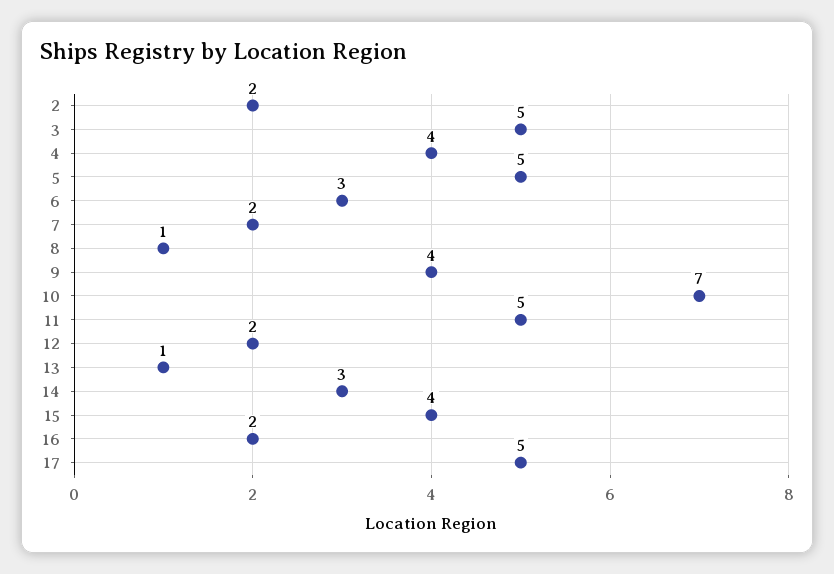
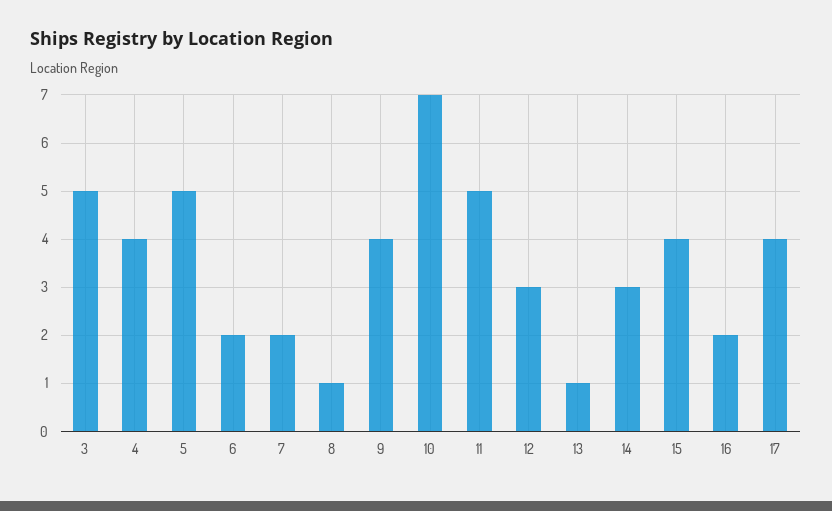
2: 2 -> none
6: 3 -> 2
12: 2 -> 3
17: 5 -> 4

